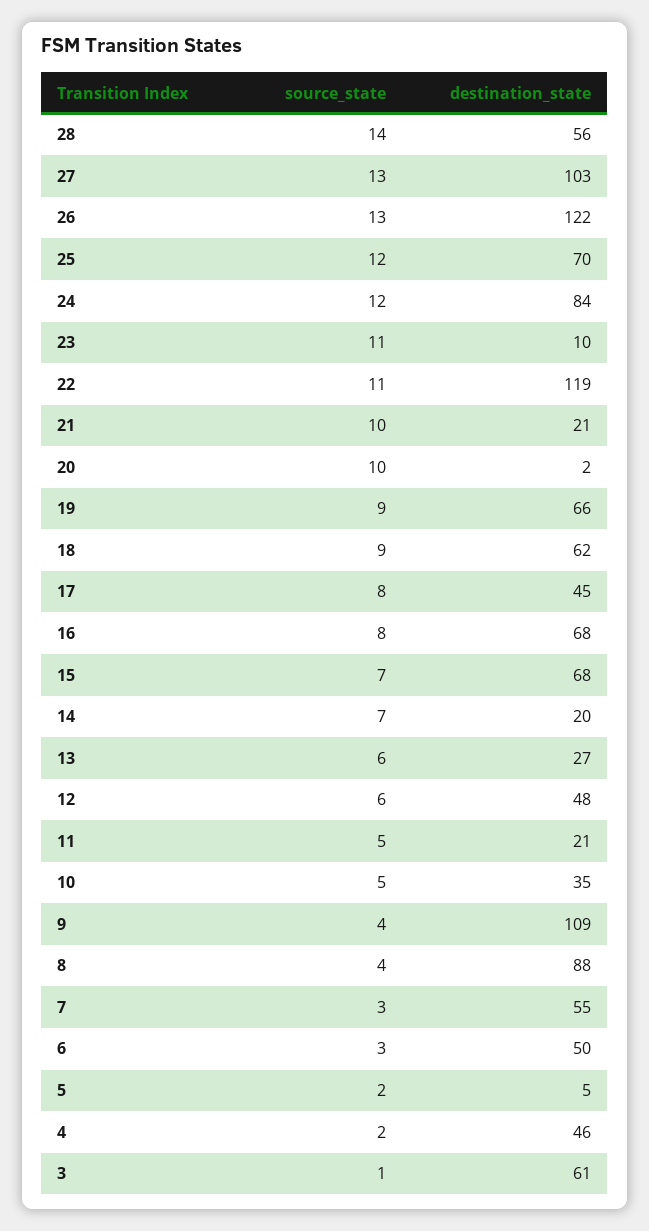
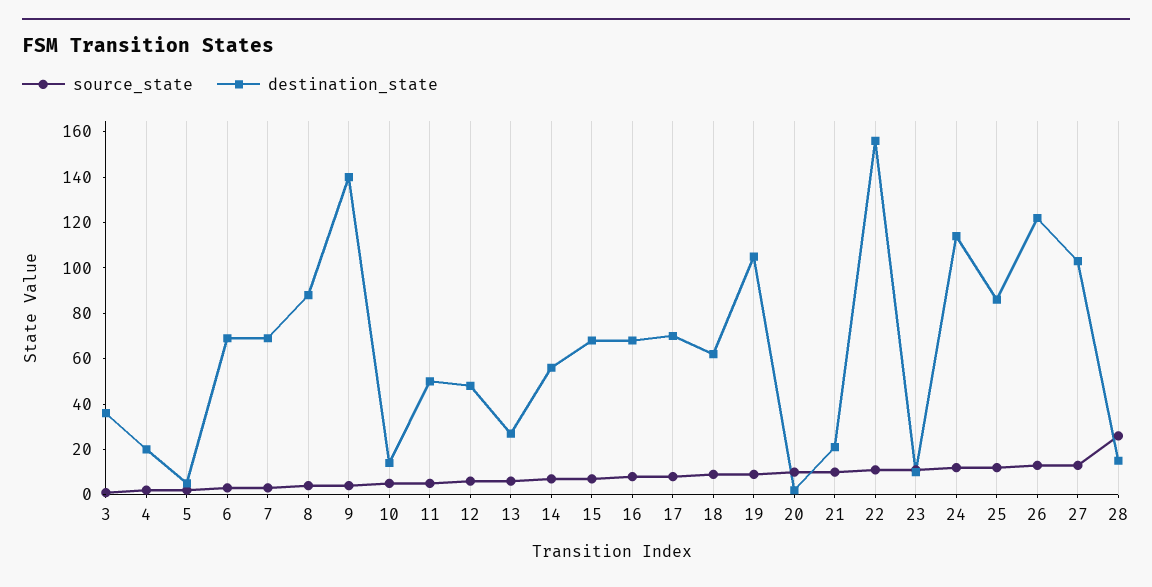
source_state, 28: 14 -> 25
destination_state, 28: 56 -> 15
destination_state, 25: 70 -> 85
destination_state, 24: 84 -> 115
destination_state, 22: 119 -> 155
destination_state, 19: 66 -> 105
destination_state, 17: 45 -> 70
destination_state, 14: 20 -> 55
destination_state, 11: 21 -> 50
destination_state, 10: 35 -> 15
destination_state, 9: 109 -> 140
destination_state, 7: 55 -> 70
destination_state, 6: 50 -> 70
destination_state, 4: 46 -> 20
destination_state, 3: 61 -> 35

